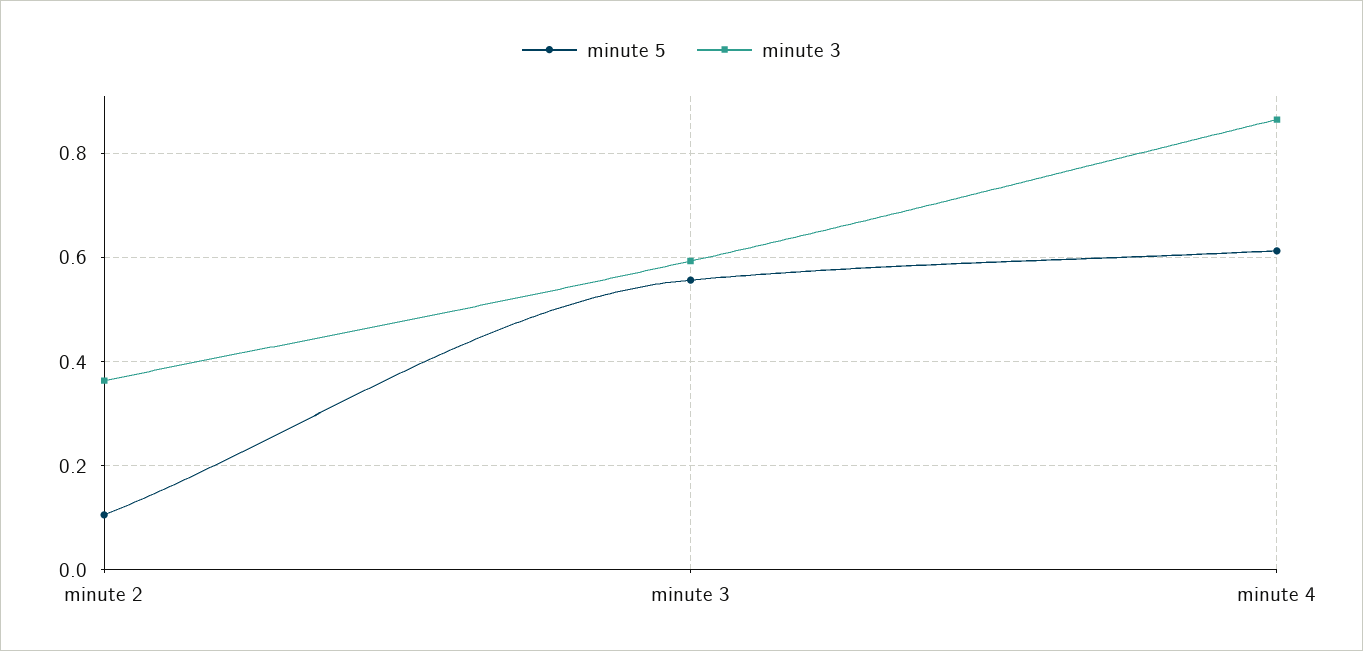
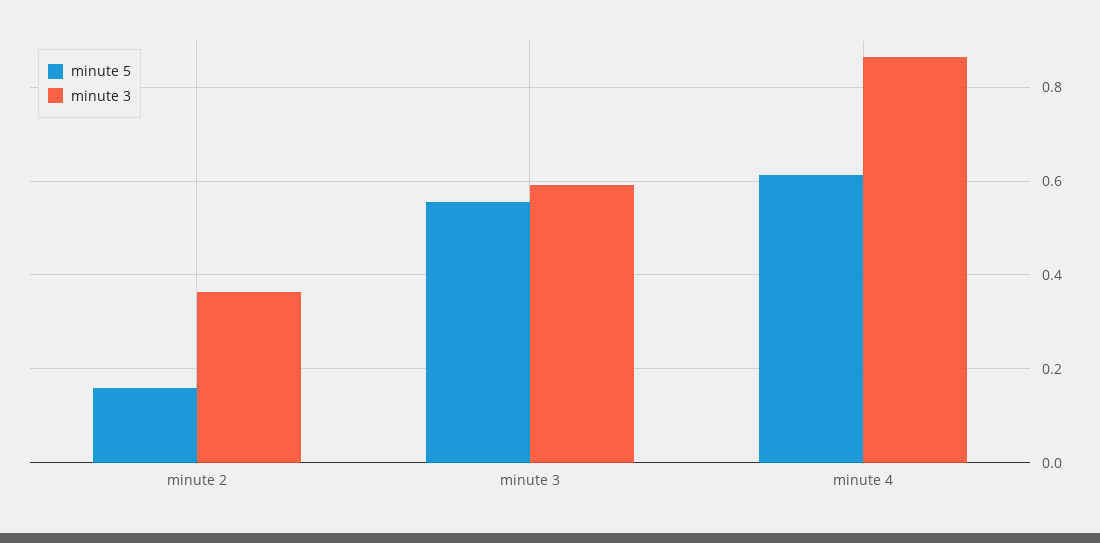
minute 5, minute 2: 0.1 -> 0.16

